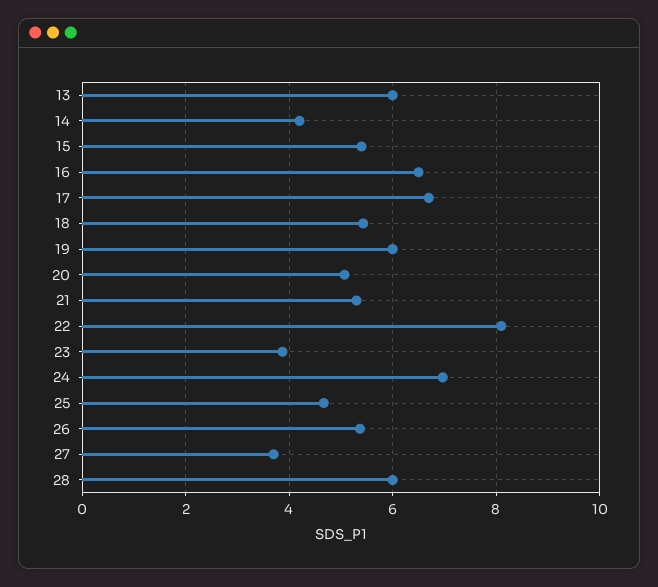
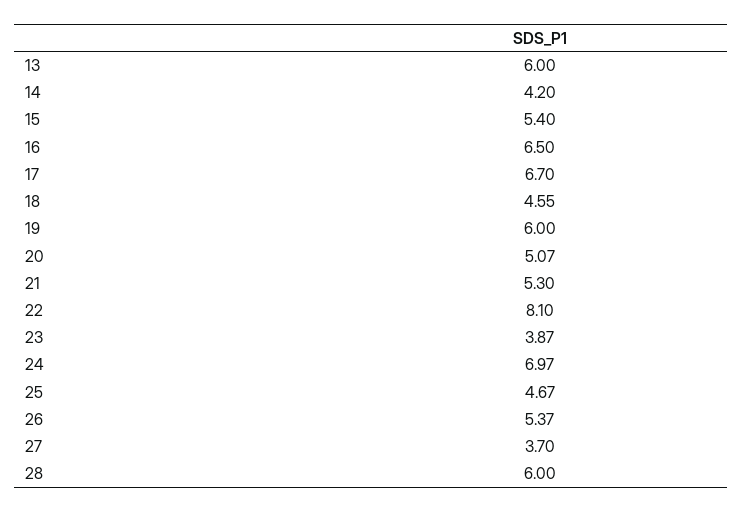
18: 5.4 -> 4.55

